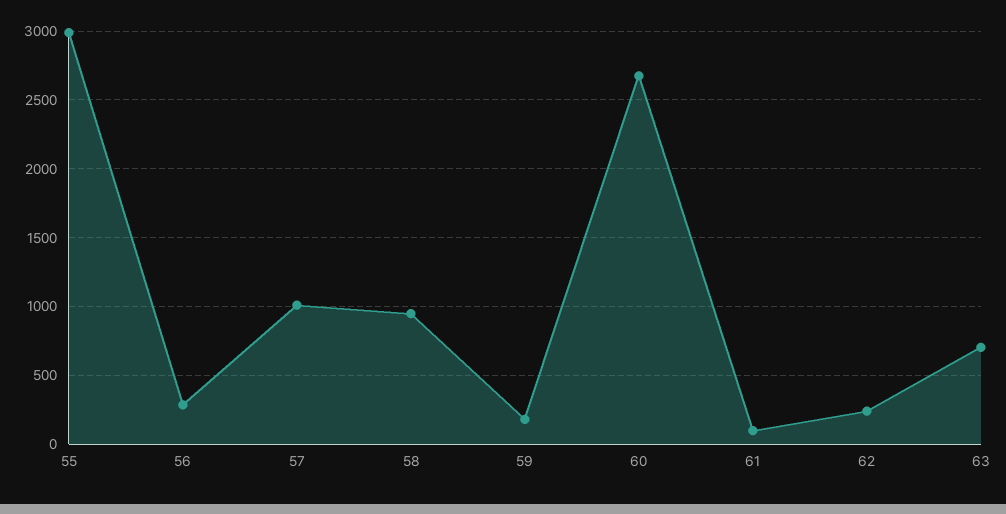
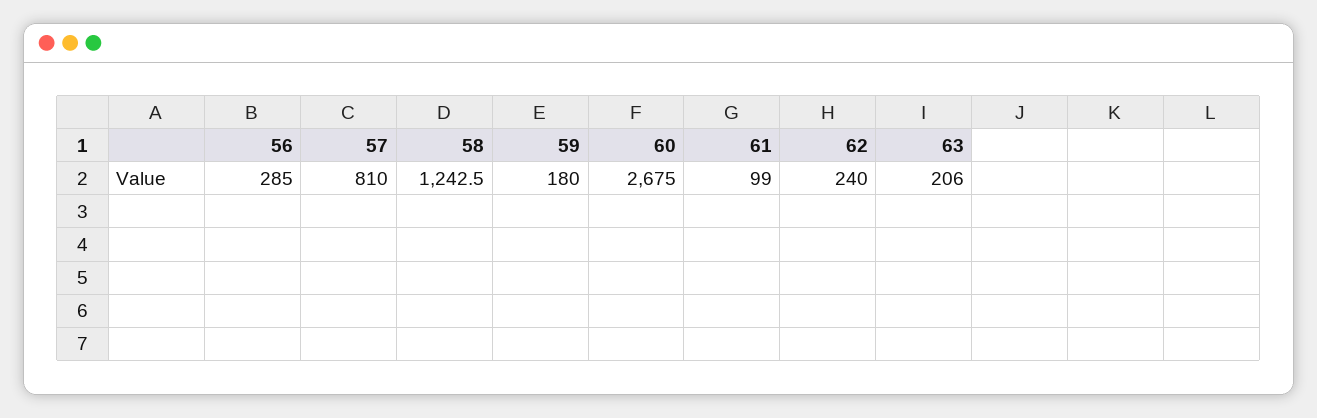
55: 3000 -> none
57: 1000 -> 810
58: 950 -> 1242.5
63: 700 -> 206

